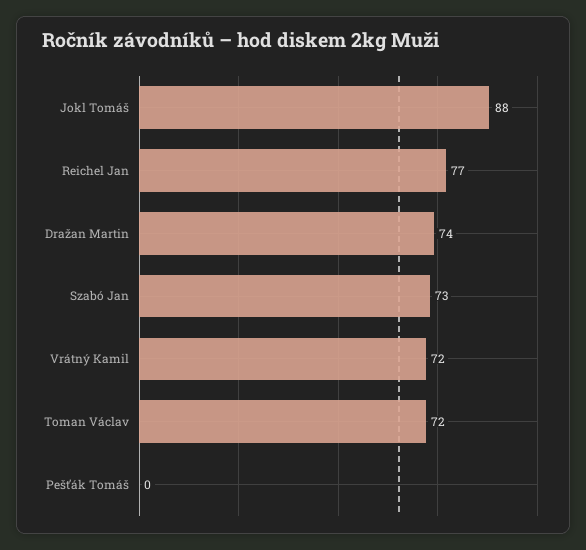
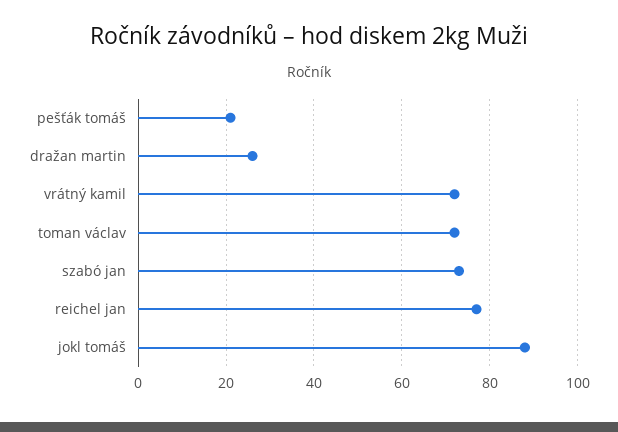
Dražan Martin: 74 -> 25
Pešťák Tomáš: 0 -> 20

